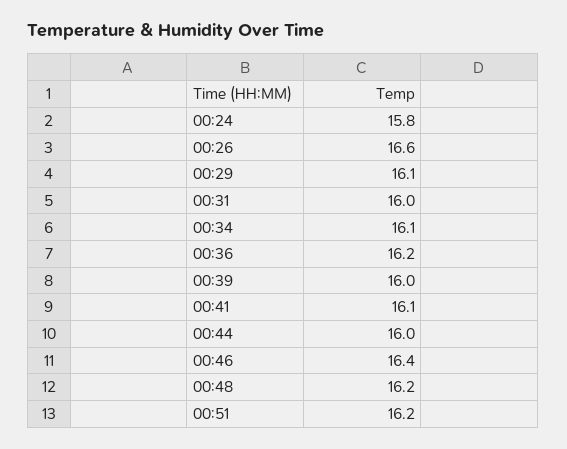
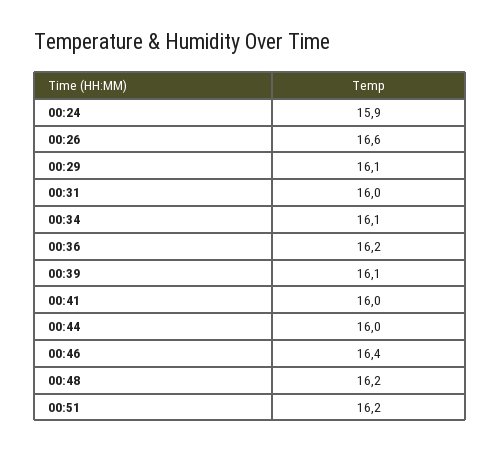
00:24: 15.8 -> 15.9
00:39: 16 -> 16.1
00:41: 16.1 -> 16

